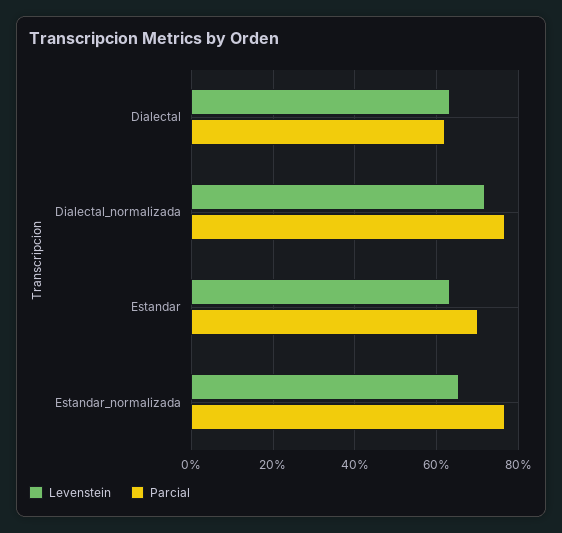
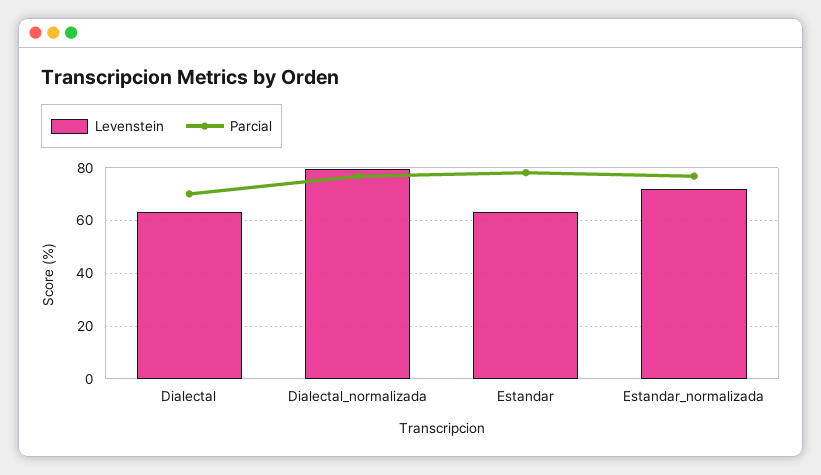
Parcial, Dialectal: 62 -> 70
Levenstein, Dialectal_normalizada: 72 -> 80
Parcial, Estandar: 70 -> 77.5
Levenstein, Estandar_normalizada: 66 -> 72.5

